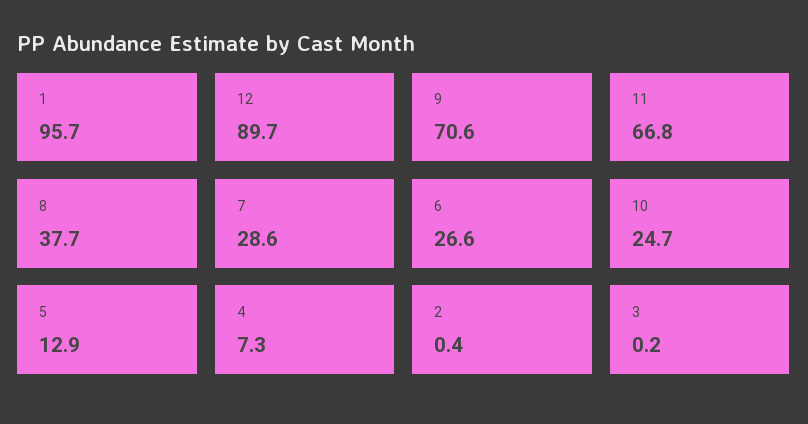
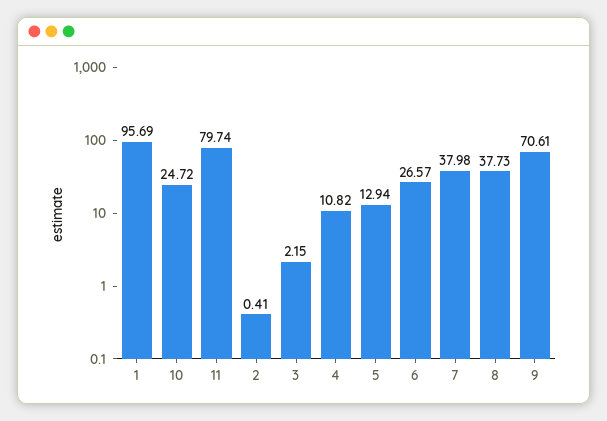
12: 89.7 -> none
11: 66.8 -> 79.74
7: 28.6 -> 37.98
4: 7.3 -> 10.82
3: 0.2 -> 2.15

